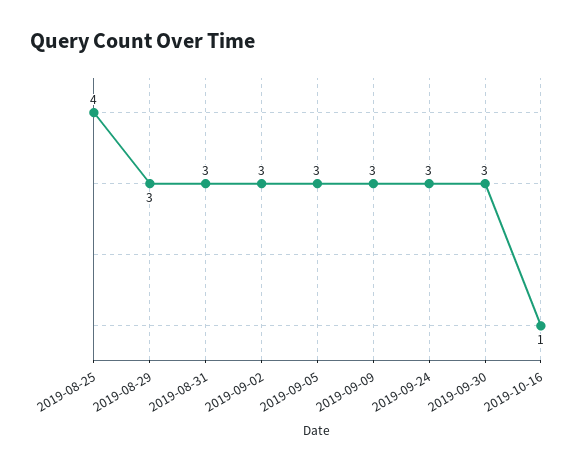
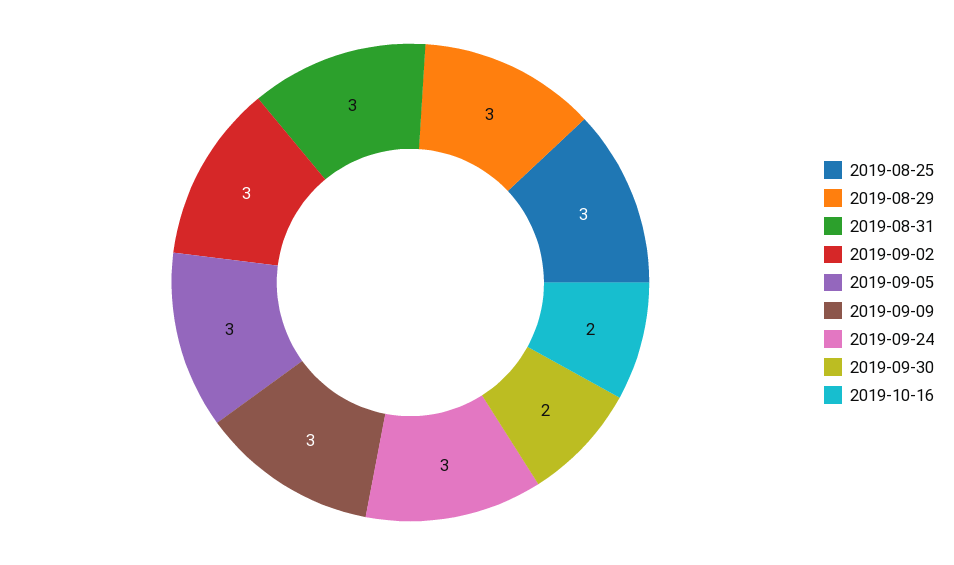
2019-08-25: 4 -> 3
2019-09-30: 3 -> 2
2019-10-16: 1 -> 2

